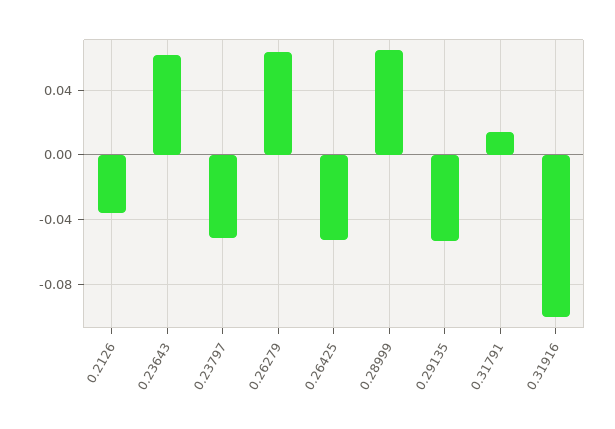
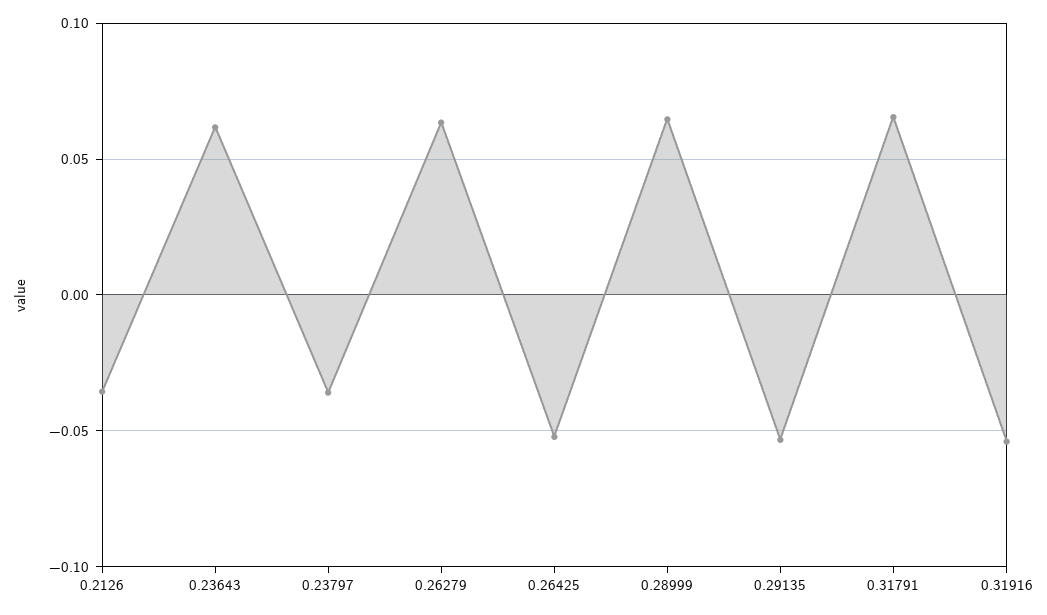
0.23797: -0.05 -> -0.035
0.31791: 0.015 -> 0.065
0.31916: -0.1 -> -0.055

